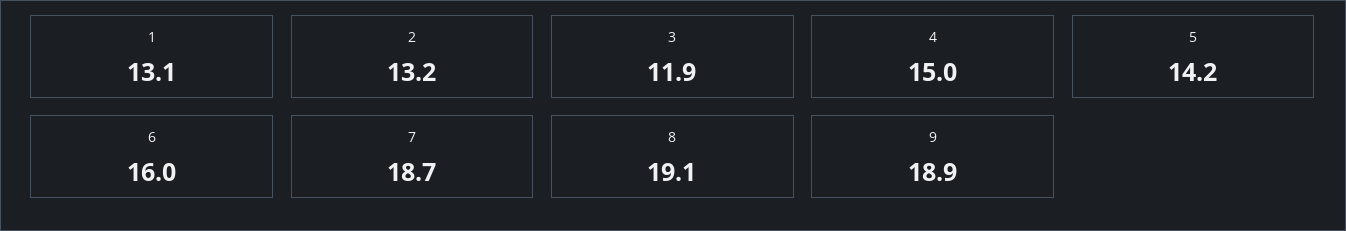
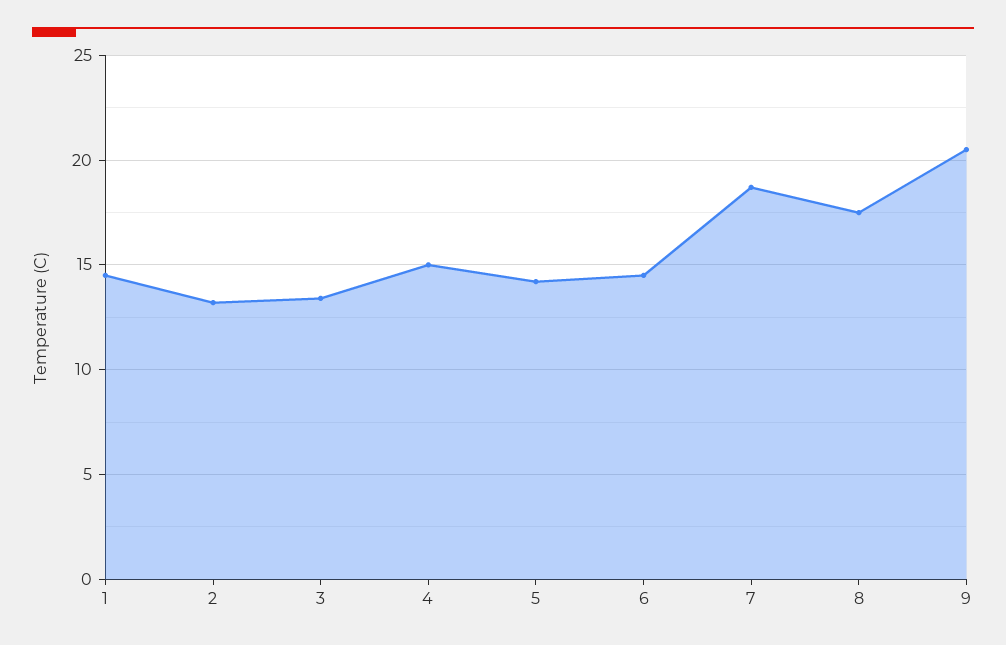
1: 13.1 -> 14.5
3: 11.9 -> 13.5
6: 16 -> 14.5
8: 19.1 -> 17.5
9: 18.9 -> 20.5

